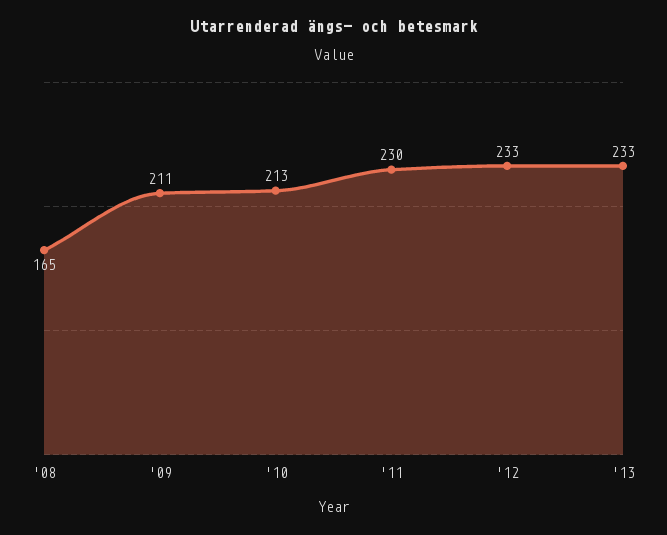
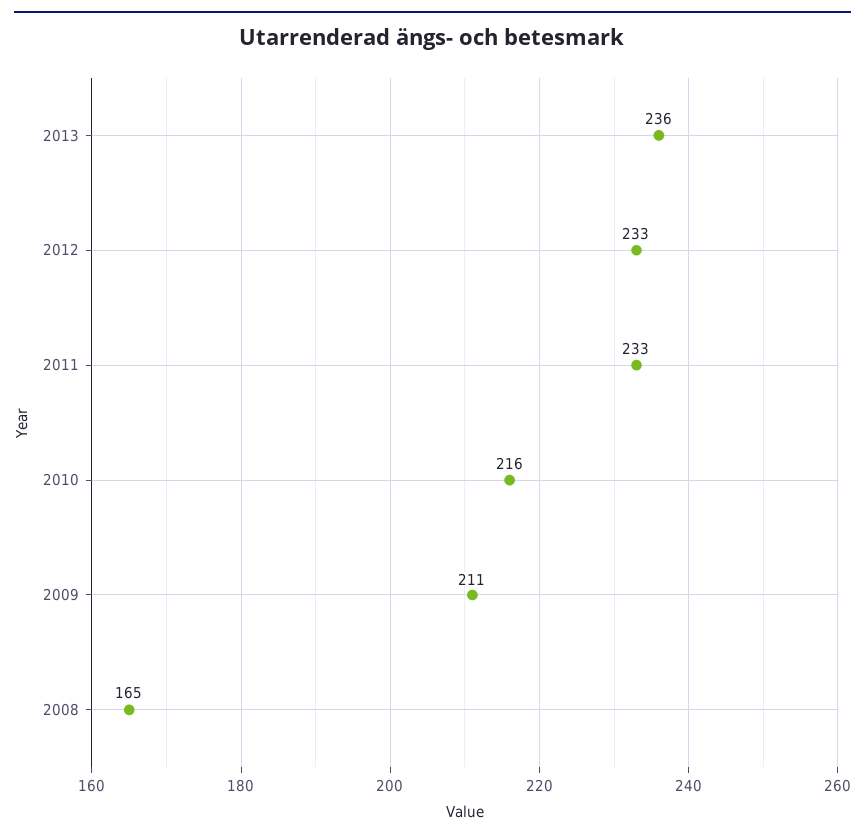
'10: 213 -> 216
'11: 230 -> 233
'13: 233 -> 236

